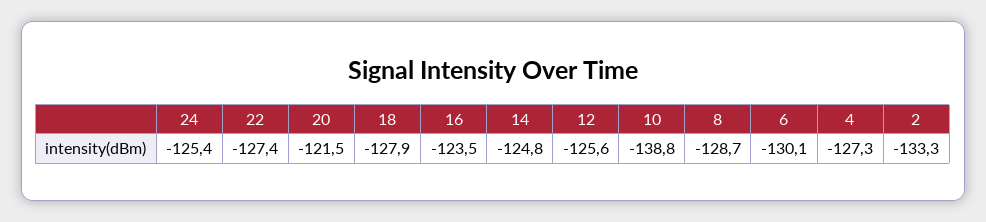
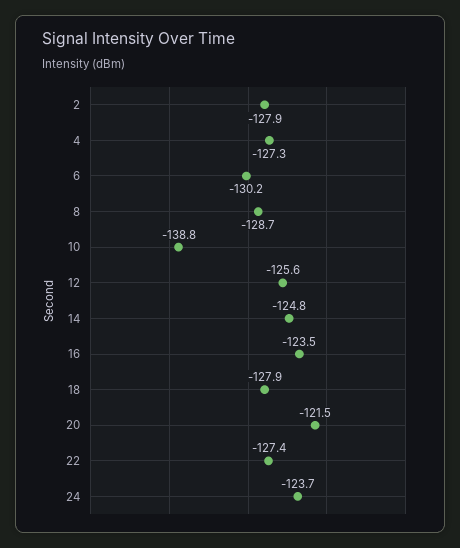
24: -125.4 -> -123.7
6: -130.1 -> -130.2
2: -133.3 -> -127.9

